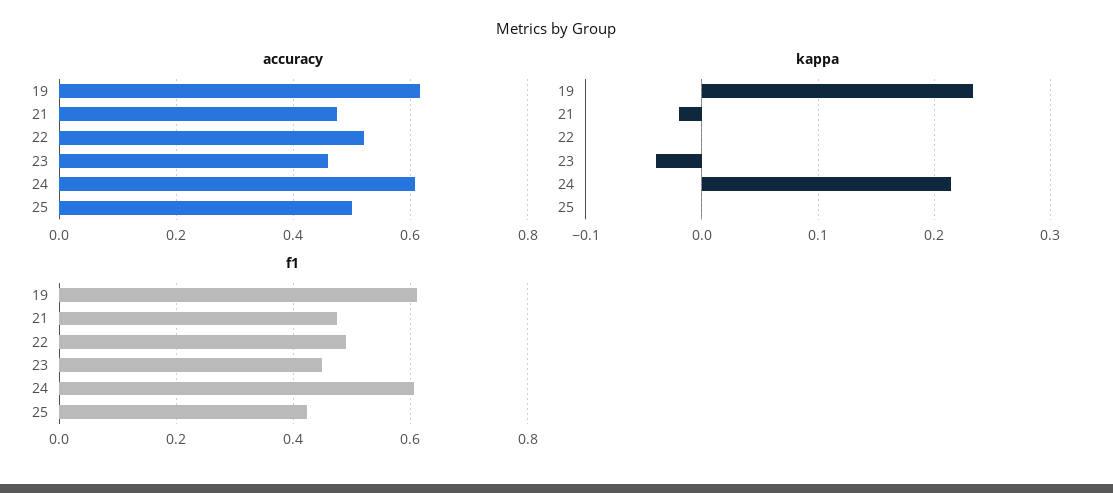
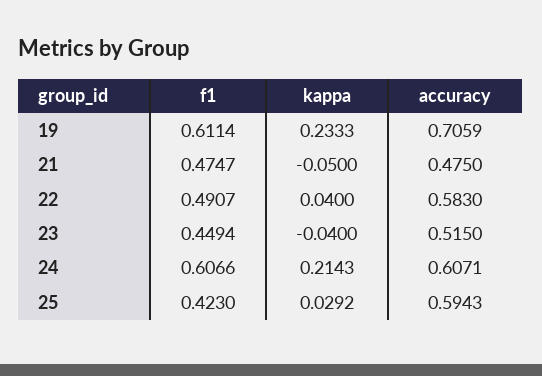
accuracy, 19: 0.62 -> 0.7059
accuracy, 22: 0.52 -> 0.583
accuracy, 23: 0.46 -> 0.515
accuracy, 25: 0.5 -> 0.5943
kappa, 21: -0.02 -> -0.05
kappa, 22: 0 -> 0.04
kappa, 25: 0 -> 0.0292

